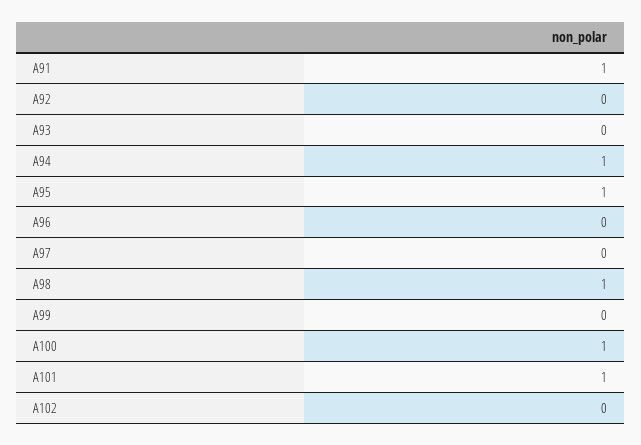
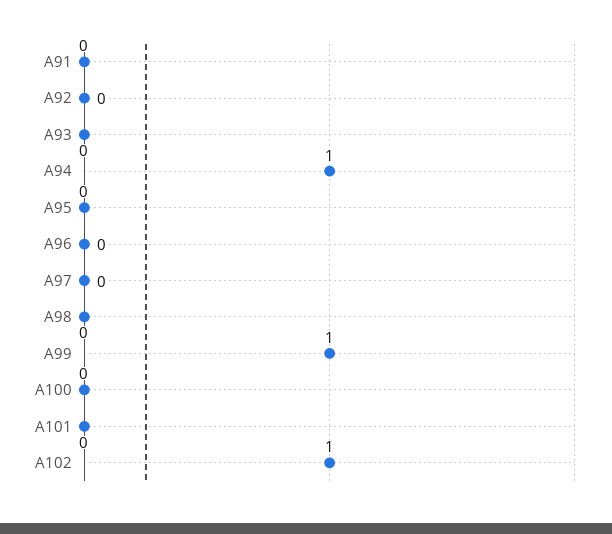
A91: 1 -> 0
A95: 1 -> 0
A98: 1 -> 0
A99: 0 -> 1
A100: 1 -> 0
A101: 1 -> 0
A102: 0 -> 1

